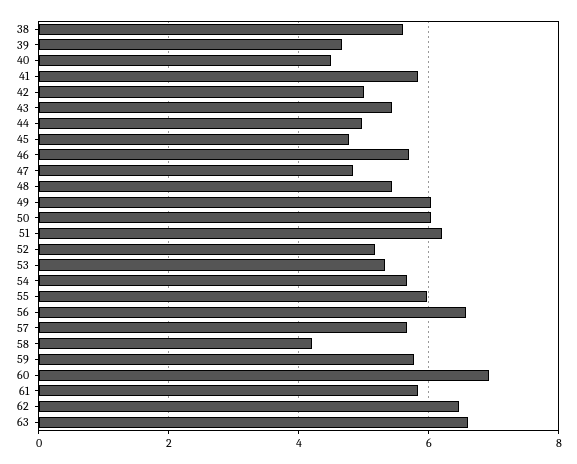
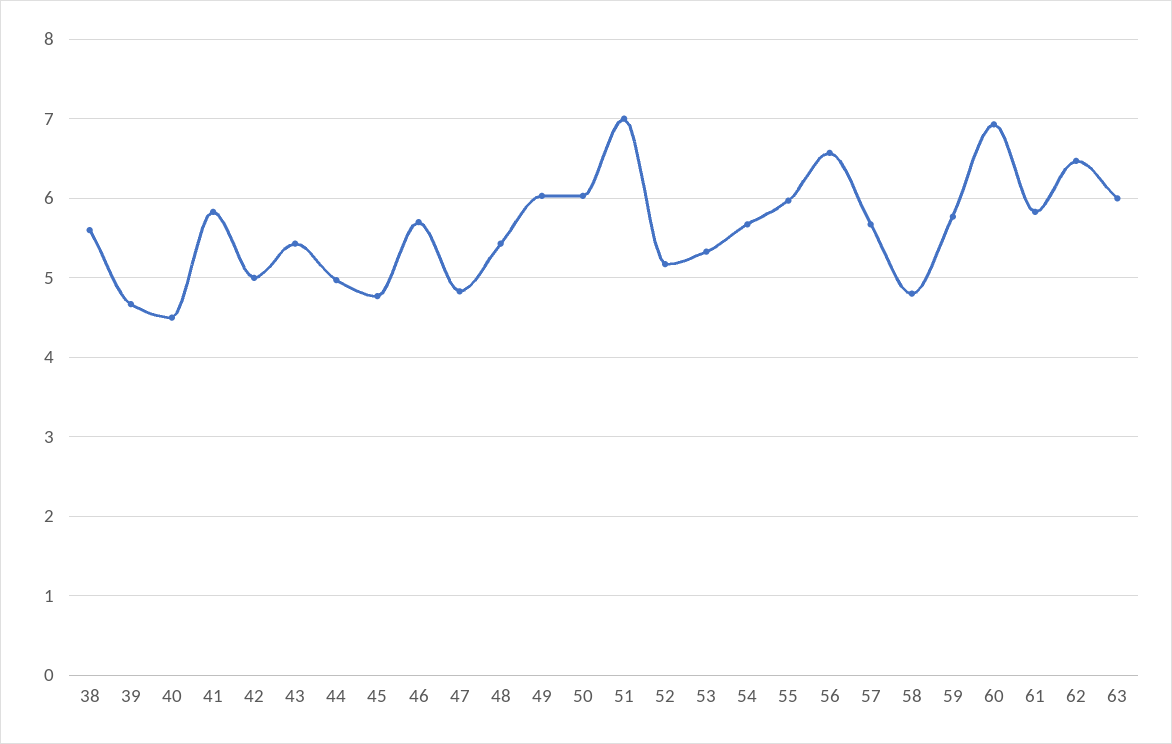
51: 6.2 -> 7
58: 4.2 -> 4.8
63: 6.6 -> 6

